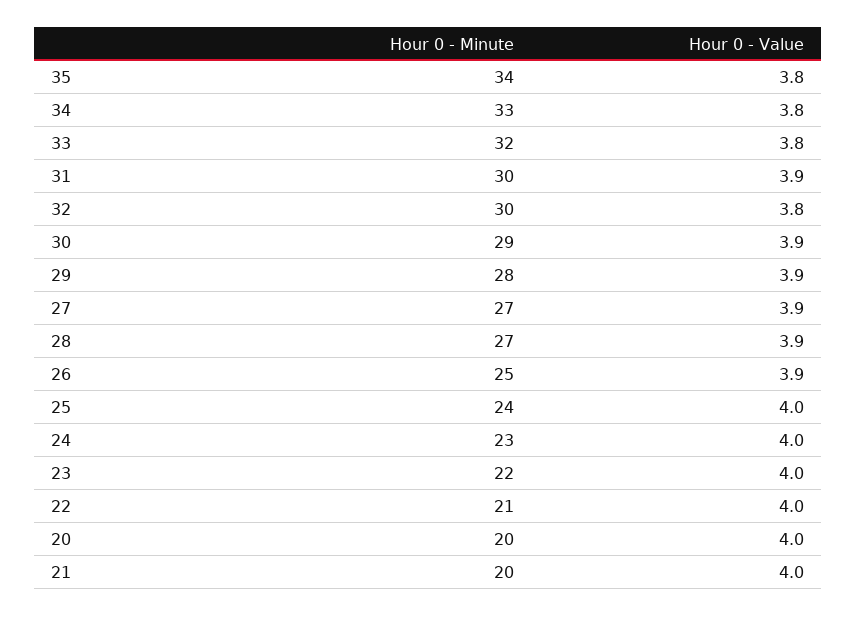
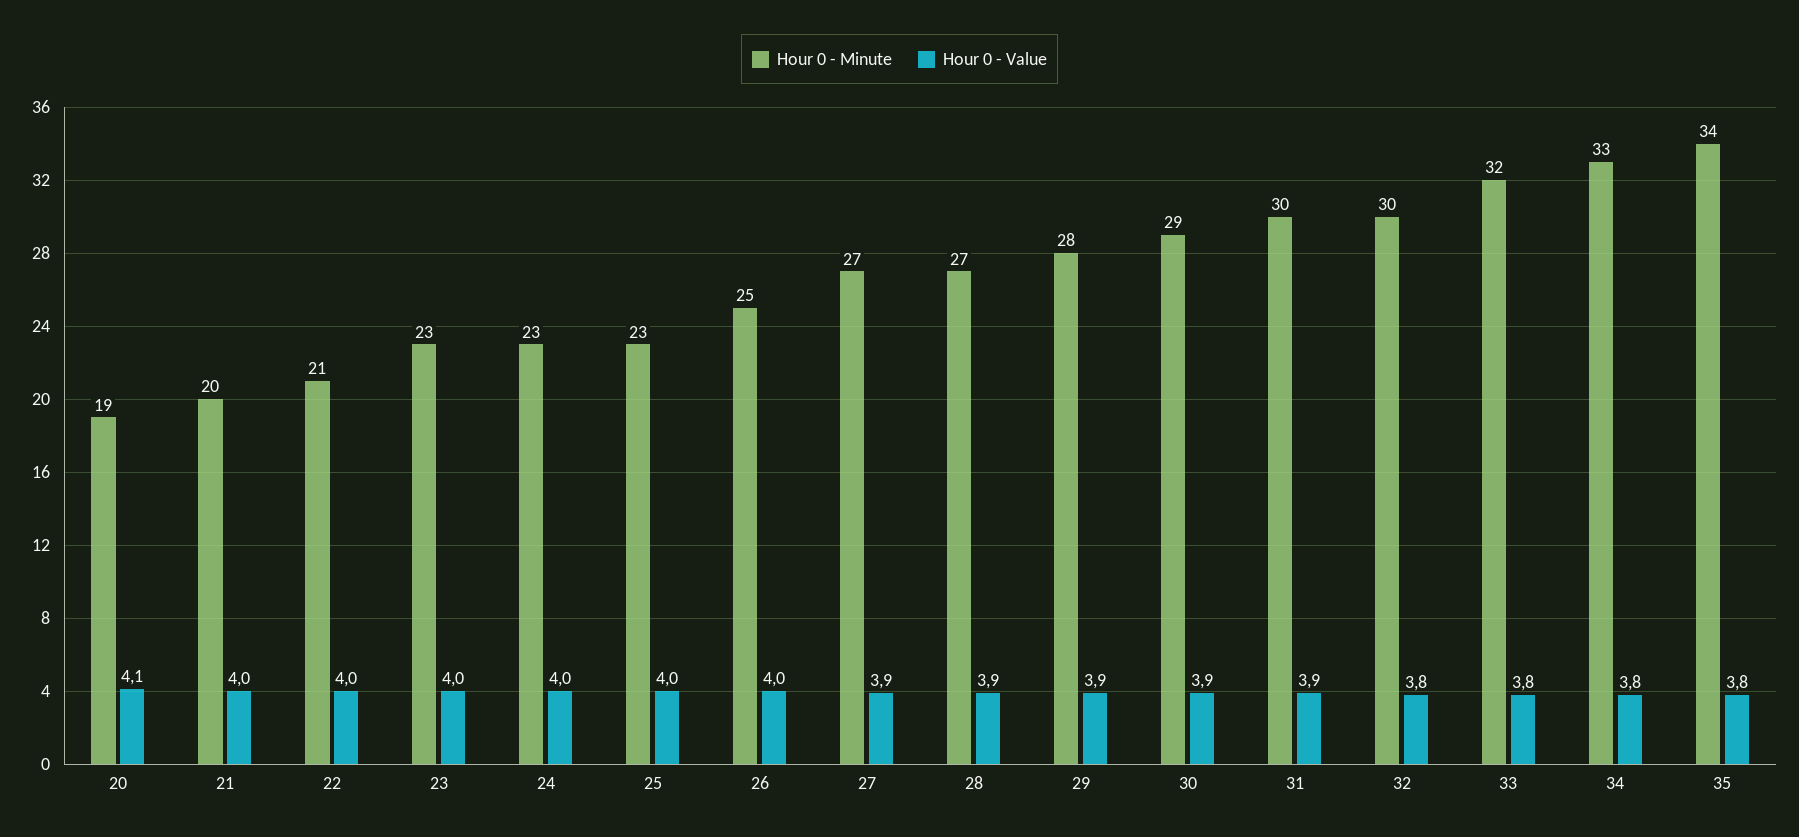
Hour 0 - Value, 26: 3.9 -> 4
Hour 0 - Minute, 25: 24 -> 23
Hour 0 - Minute, 23: 22 -> 23
Hour 0 - Minute, 20: 20 -> 19
Hour 0 - Value, 20: 4 -> 4.1

